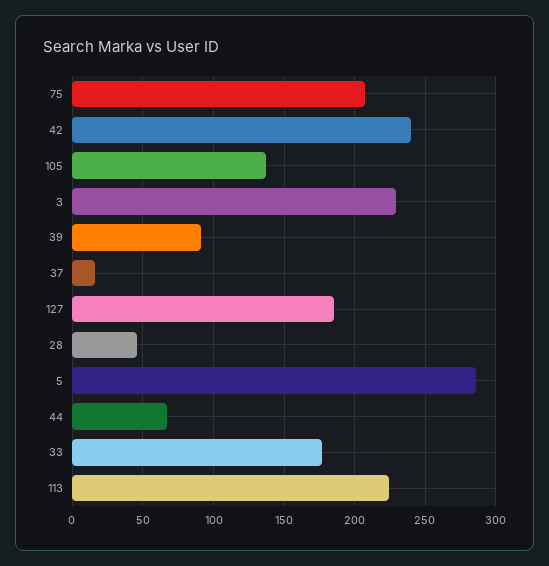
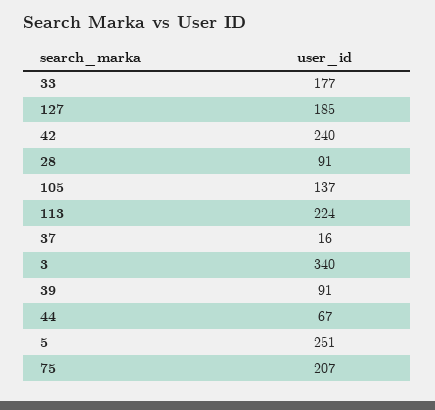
3: 230 -> 340
28: 45 -> 91
5: 285 -> 251

